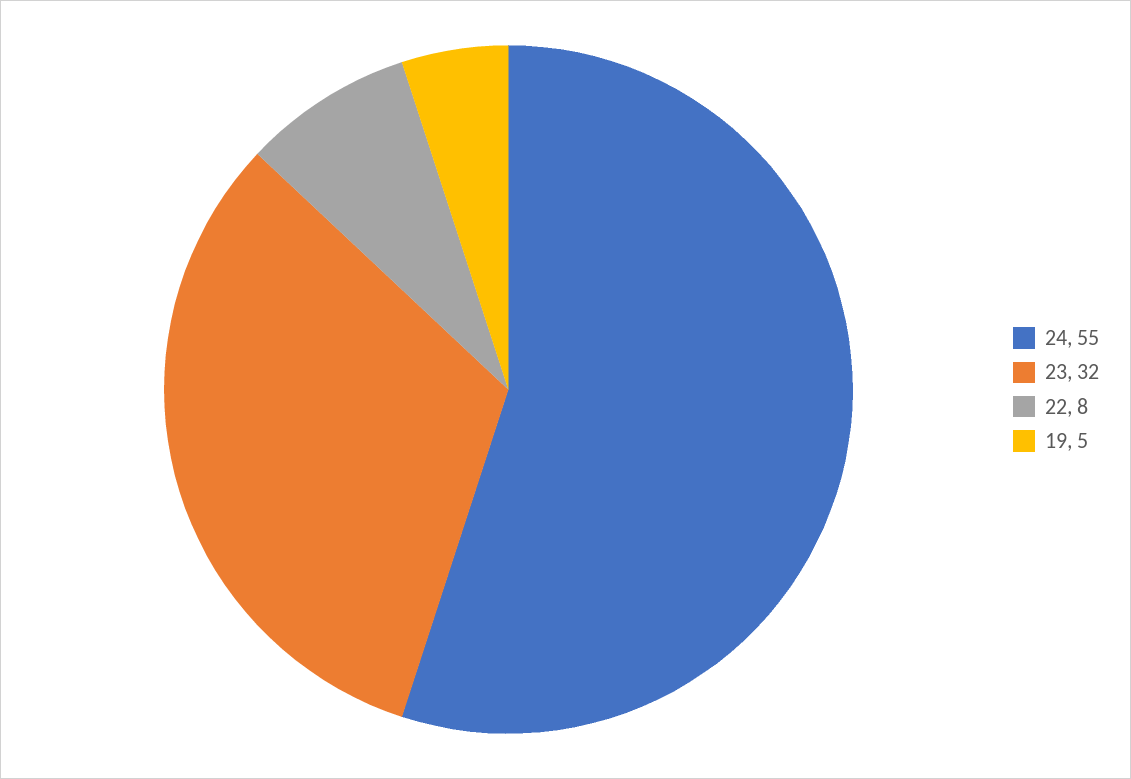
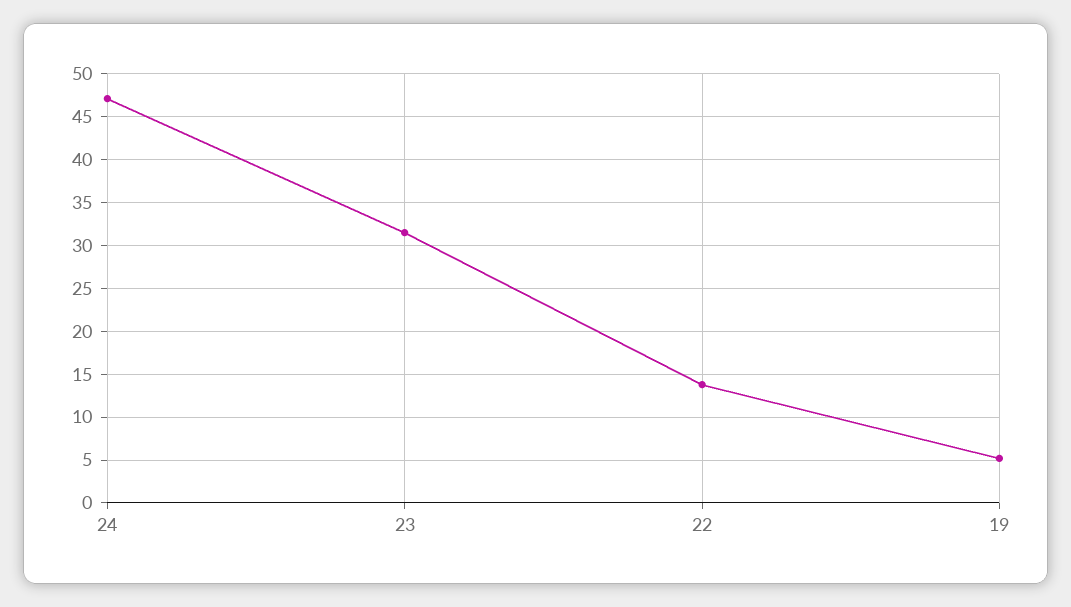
24: 55 -> 47
22: 8 -> 14

